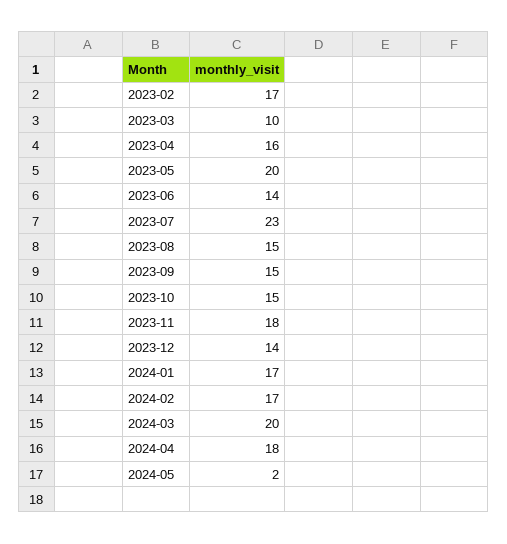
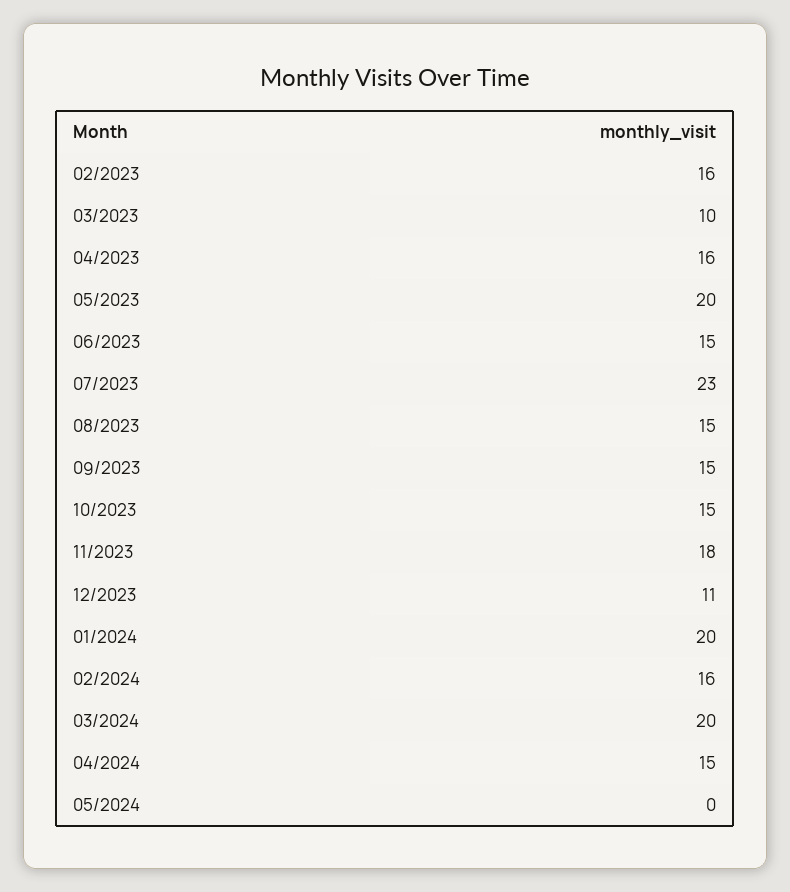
2023-02: 17 -> 16
2023-06: 14 -> 15
2023-12: 14 -> 11
2024-01: 17 -> 20
2024-02: 17 -> 16
2024-04: 18 -> 15
2024-05: 2 -> 0

